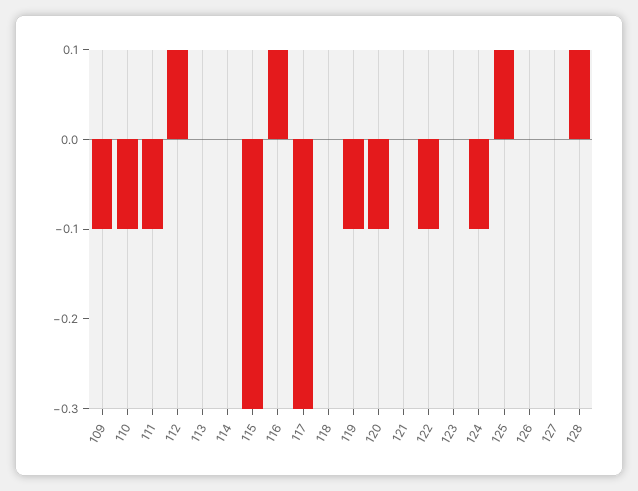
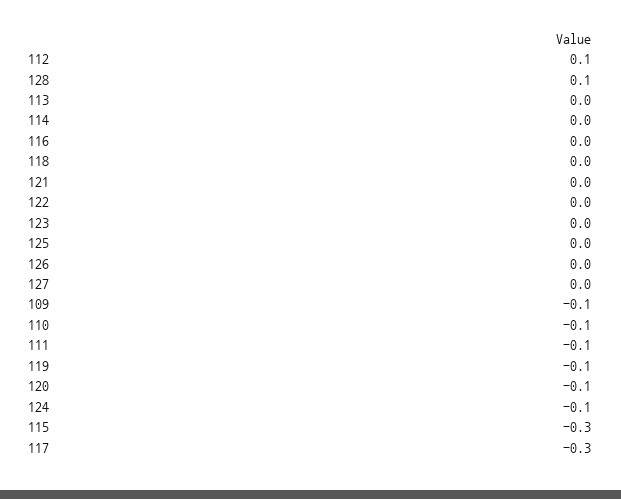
116: 0.1 -> 0
122: -0.1 -> 0
125: 0.1 -> 0

